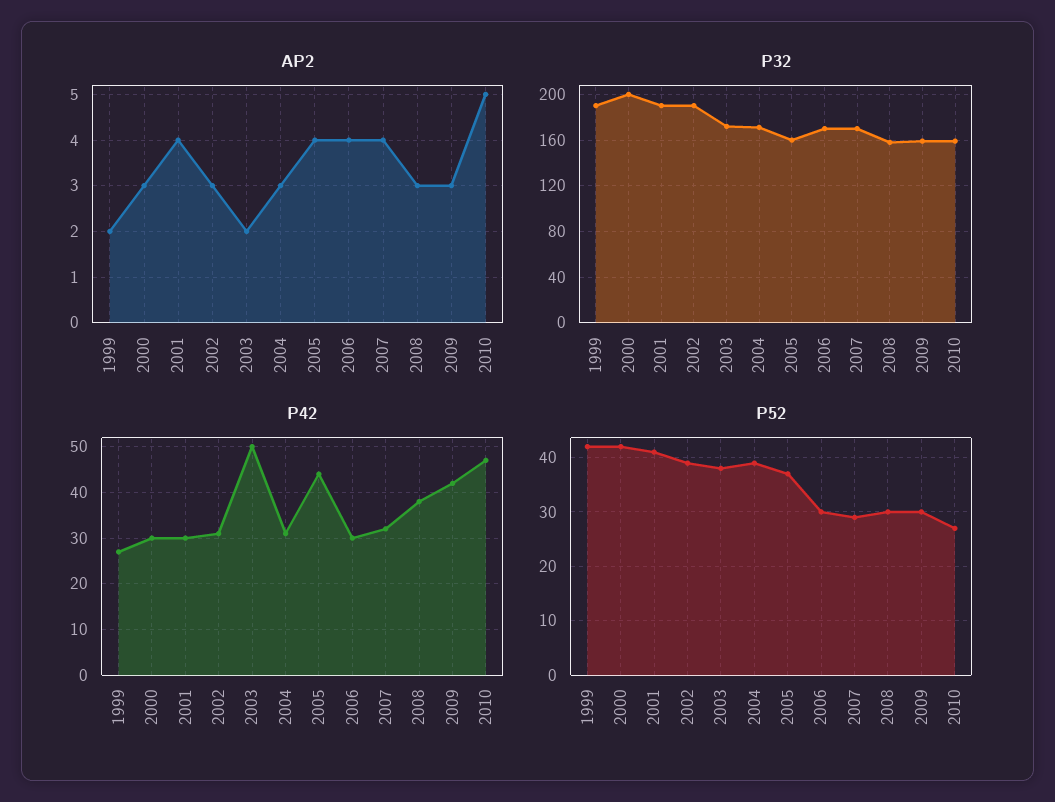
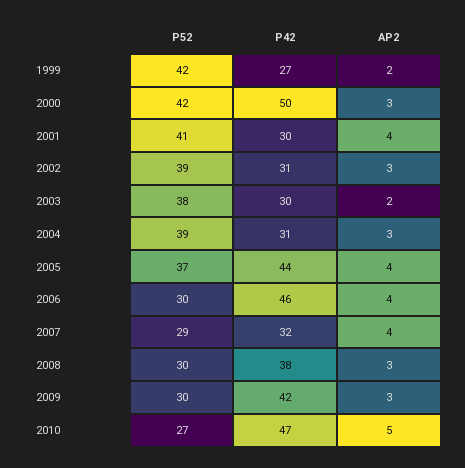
P32, 1999: 190 -> none
P32, 2000: 200 -> none
P32, 2001: 190 -> none
P32, 2002: 190 -> none
P32, 2003: 170 -> none
P32, 2004: 170 -> none
P32, 2005: 160 -> none
P32, 2006: 170 -> none
P32, 2007: 170 -> none
P32, 2008: 160 -> none
P32, 2009: 160 -> none
P32, 2010: 160 -> none
P42, 2000: 30 -> 50
P42, 2003: 50 -> 30
P42, 2006: 30 -> 46

